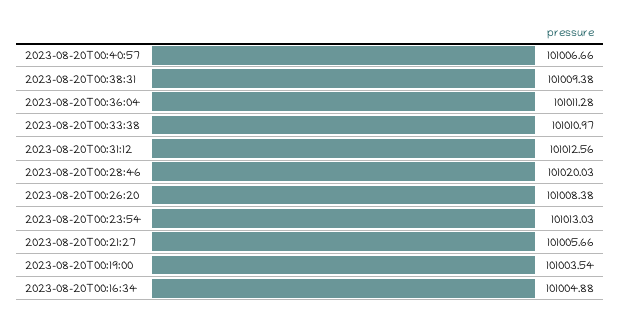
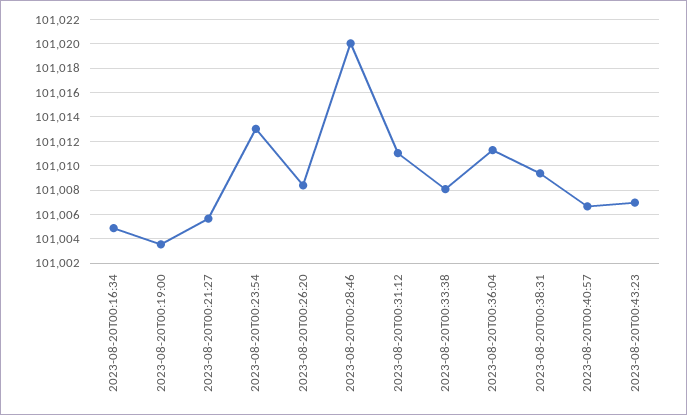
2023-08-20T00:33:38: 101010.97 -> 101008
2023-08-20T00:31:12: 101012.56 -> 101011
2023-08-20T00:43:23: none -> 101007

